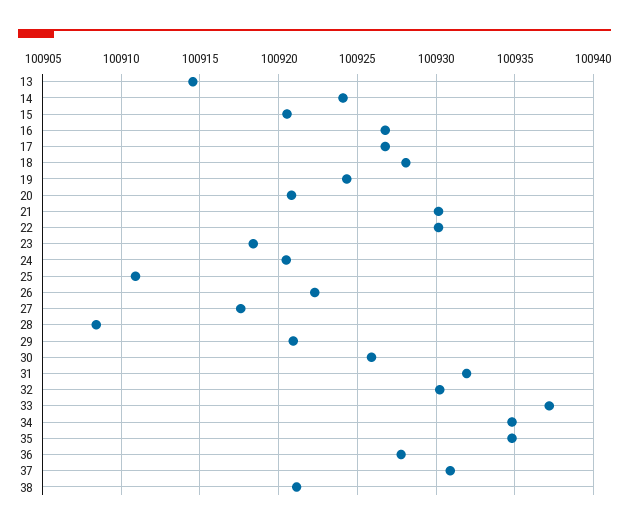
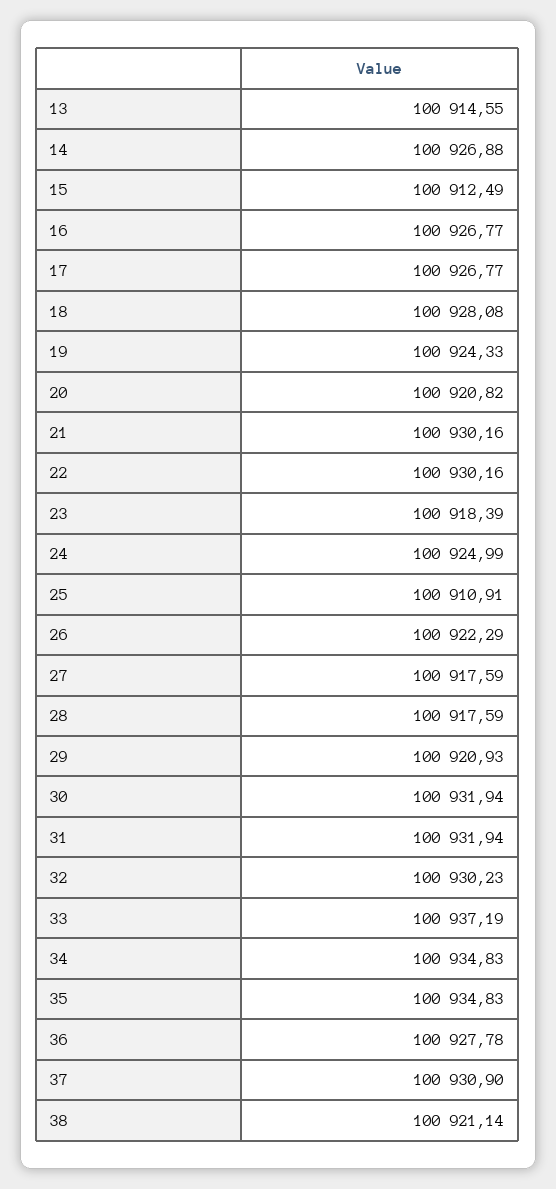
14: 100924 -> 100926.88
15: 100920.5 -> 100912.49
24: 100920.5 -> 100924.99
28: 100908.5 -> 100917.59
30: 100926 -> 100931.94

